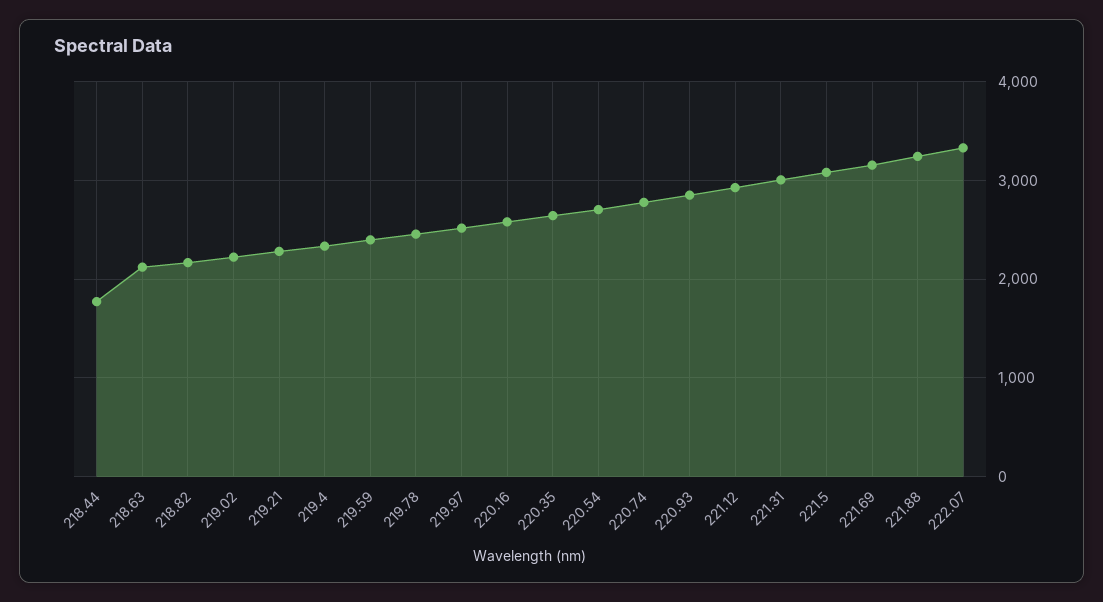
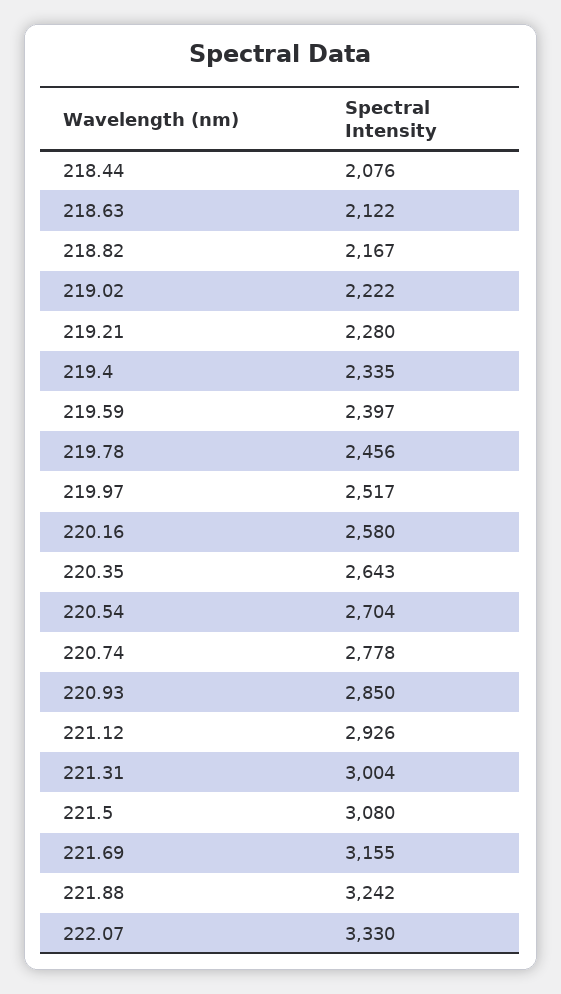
218.44: 1800 -> 2076

